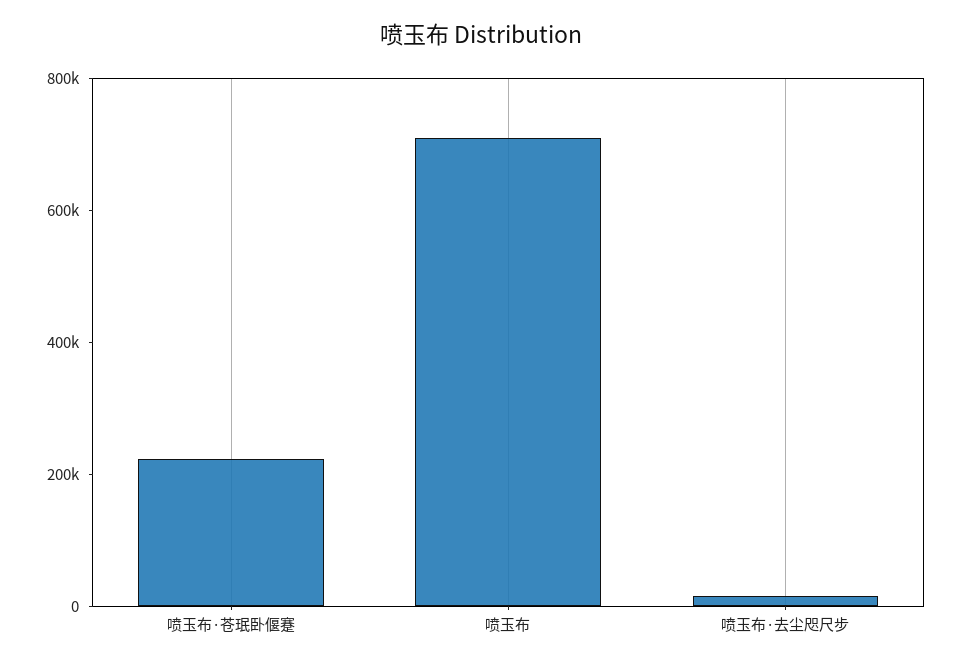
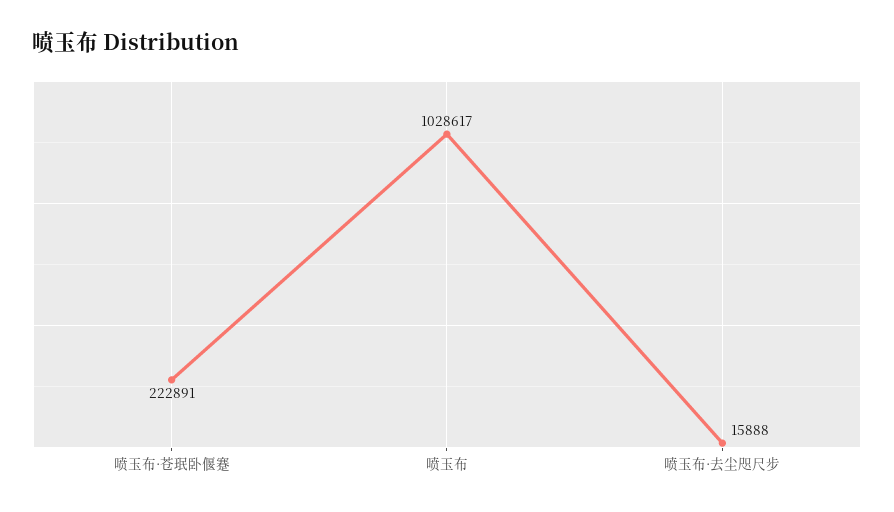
喷玉布: 700000 -> 1028617

